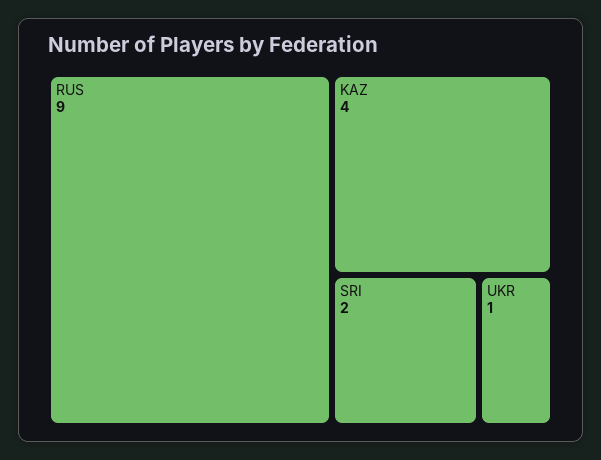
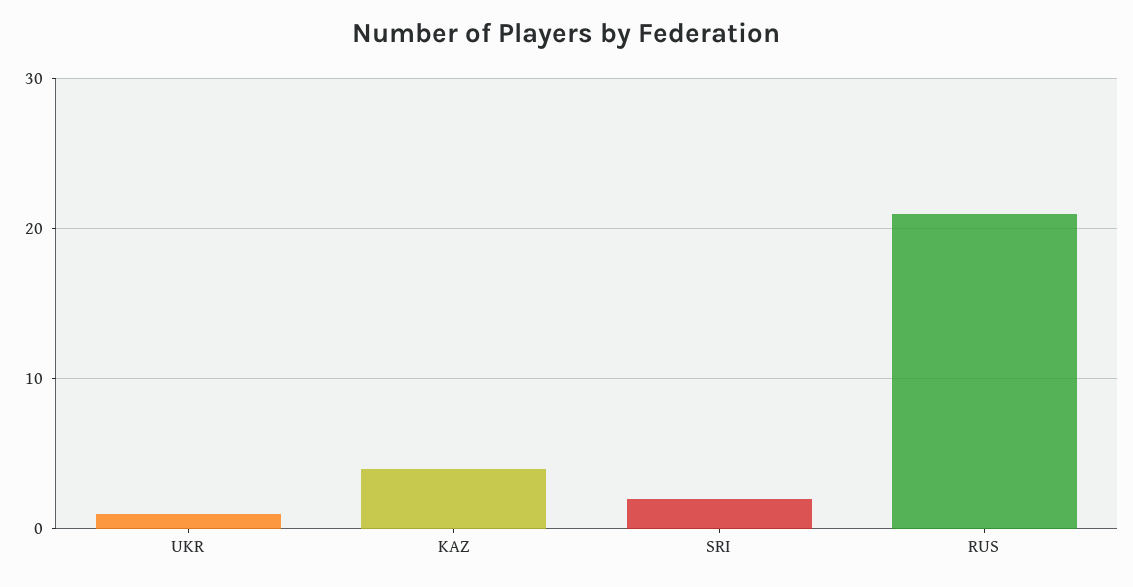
RUS: 9 -> 21

